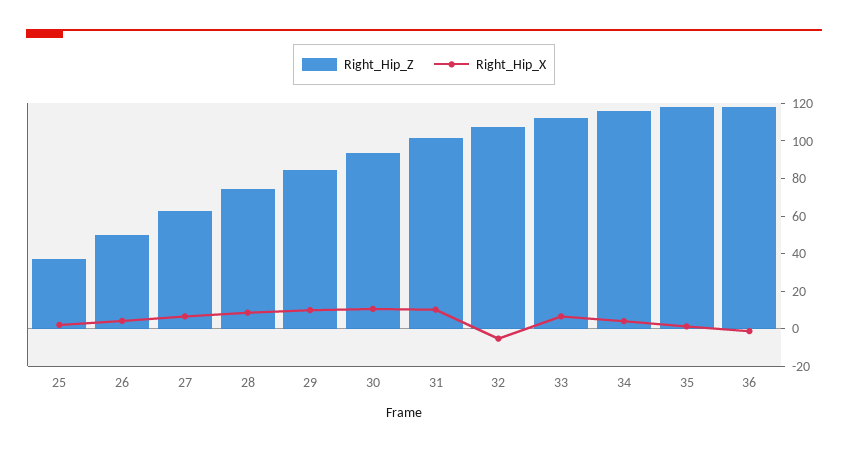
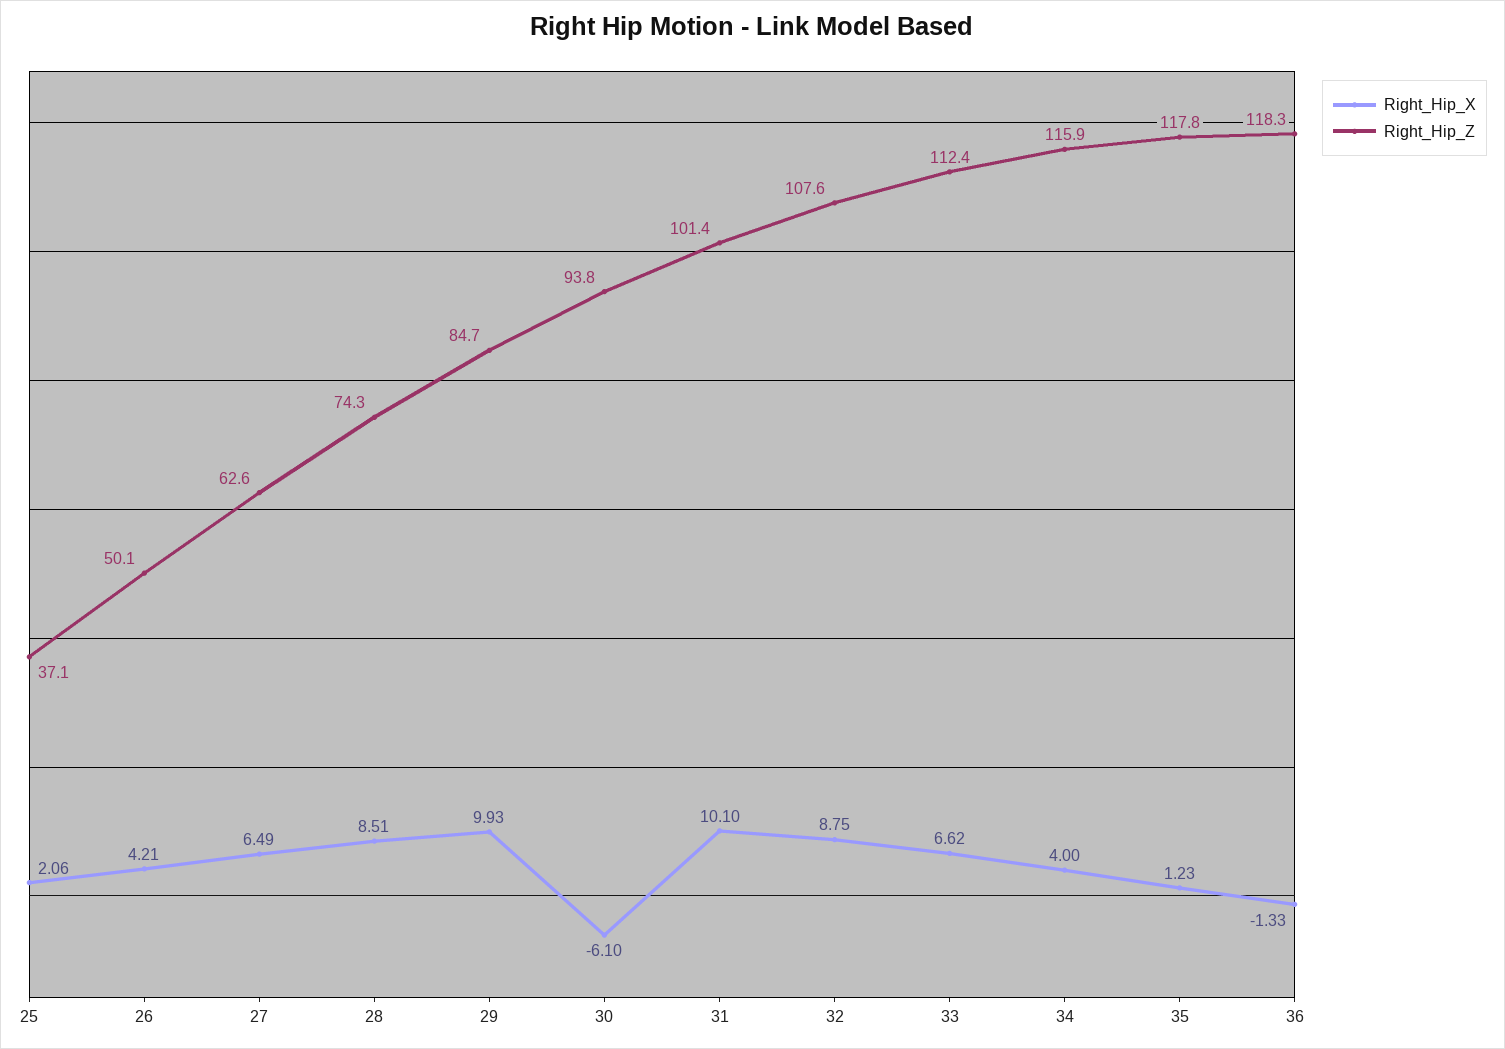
Right_Hip_X, 30: 10 -> -6.1
Right_Hip_X, 32: -5 -> 8.75

